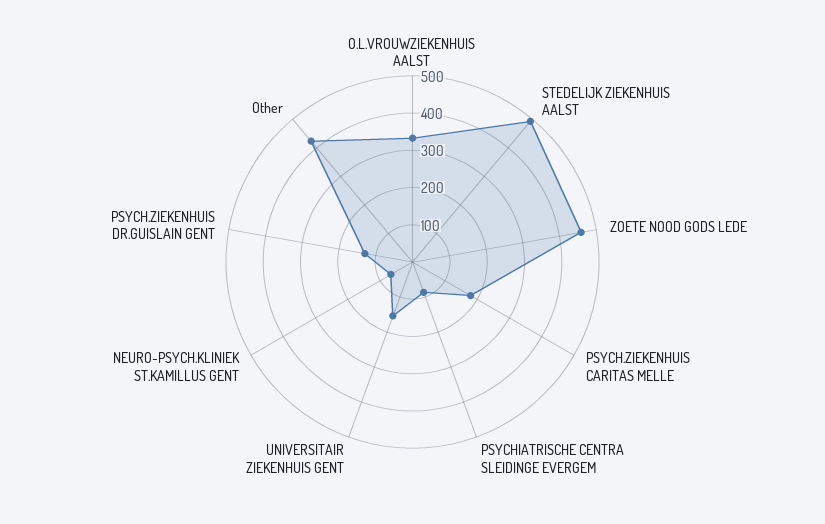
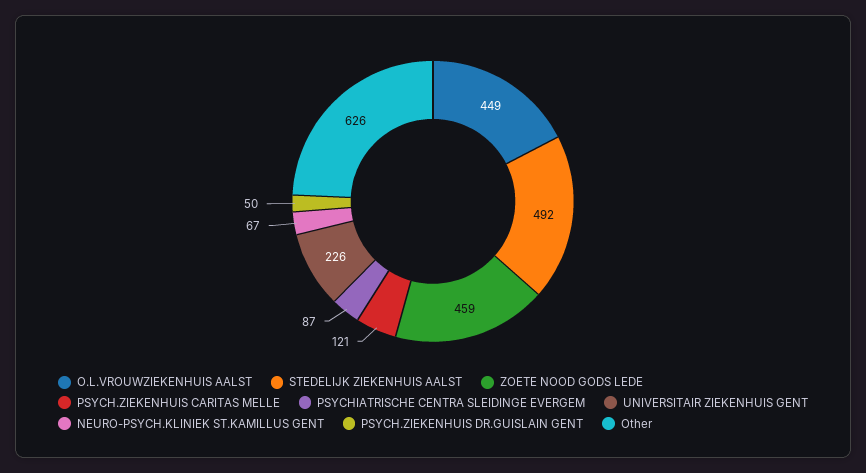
O.L.VROUWZIEKENHUIS AALST: 325 -> 449
PSYCH.ZIEKENHUIS CARITAS MELLE: 175 -> 121
UNIVERSITAIR ZIEKENHUIS GENT: 150 -> 226
PSYCH.ZIEKENHUIS DR.GUISLAIN GENT: 125 -> 50
Other: 425 -> 626

